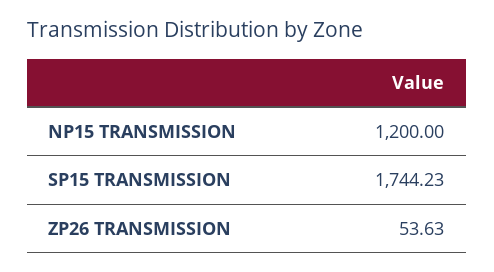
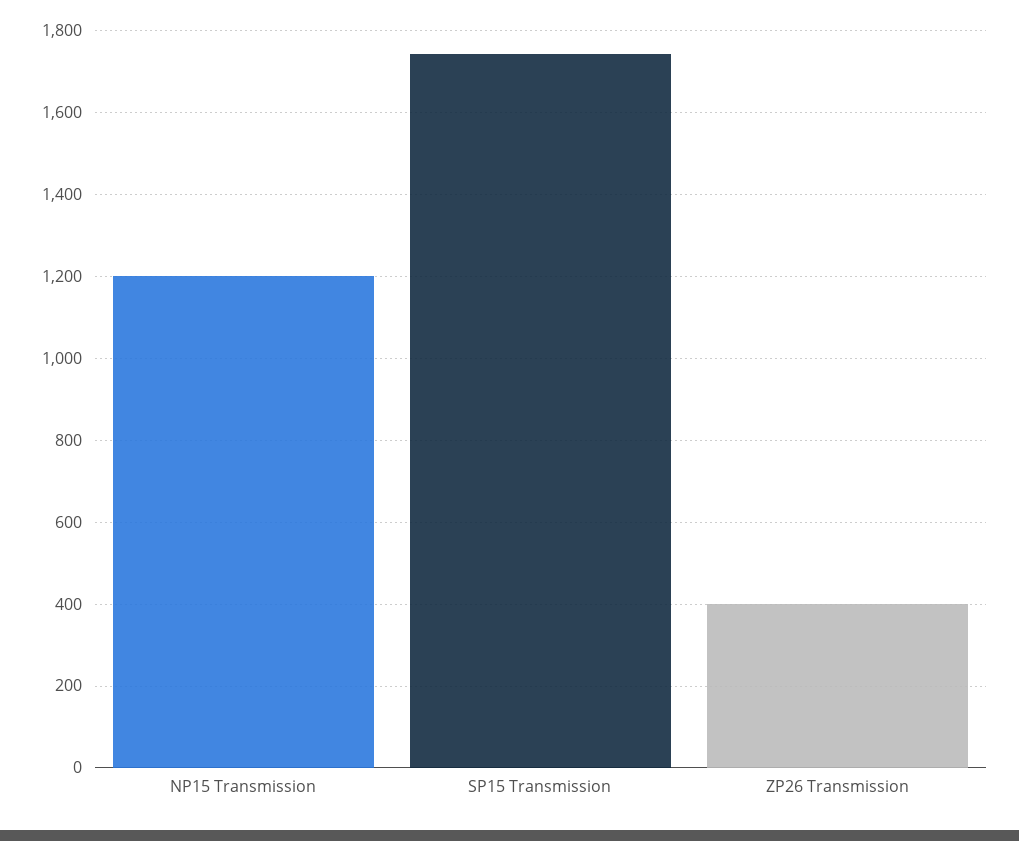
ZP26 TRANSMISSION: 53.63 -> 400

